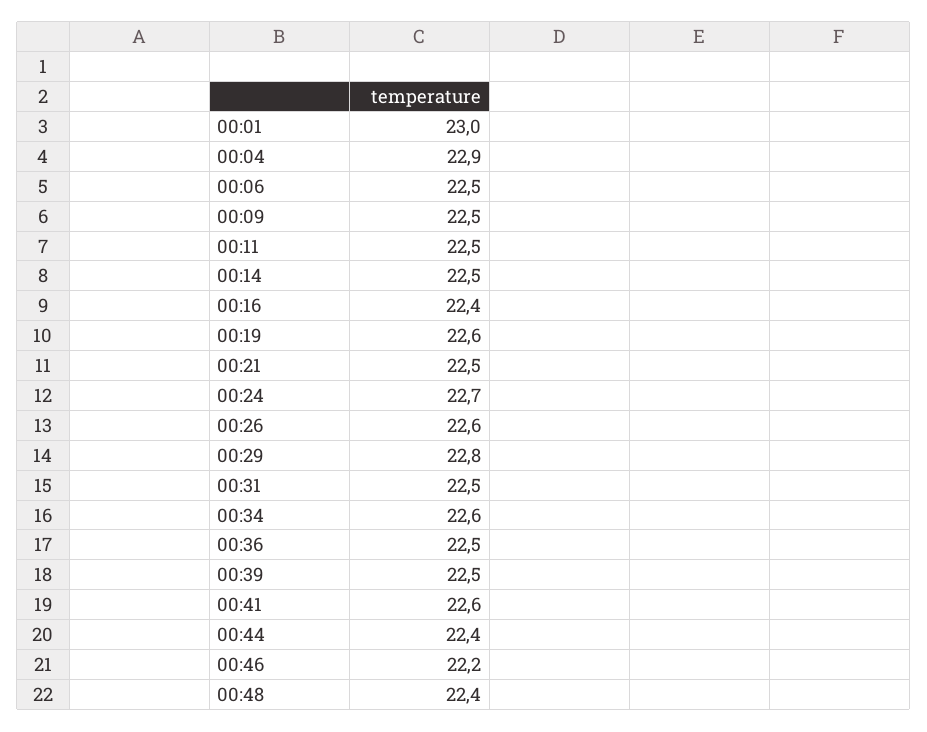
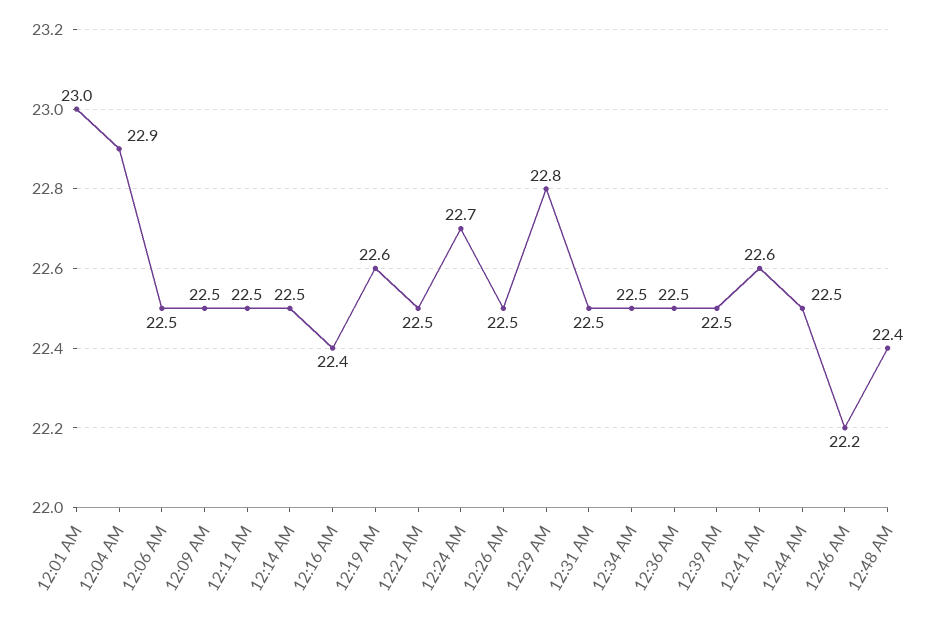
00:26: 22.6 -> 22.5
00:34: 22.6 -> 22.5
00:44: 22.4 -> 22.5

